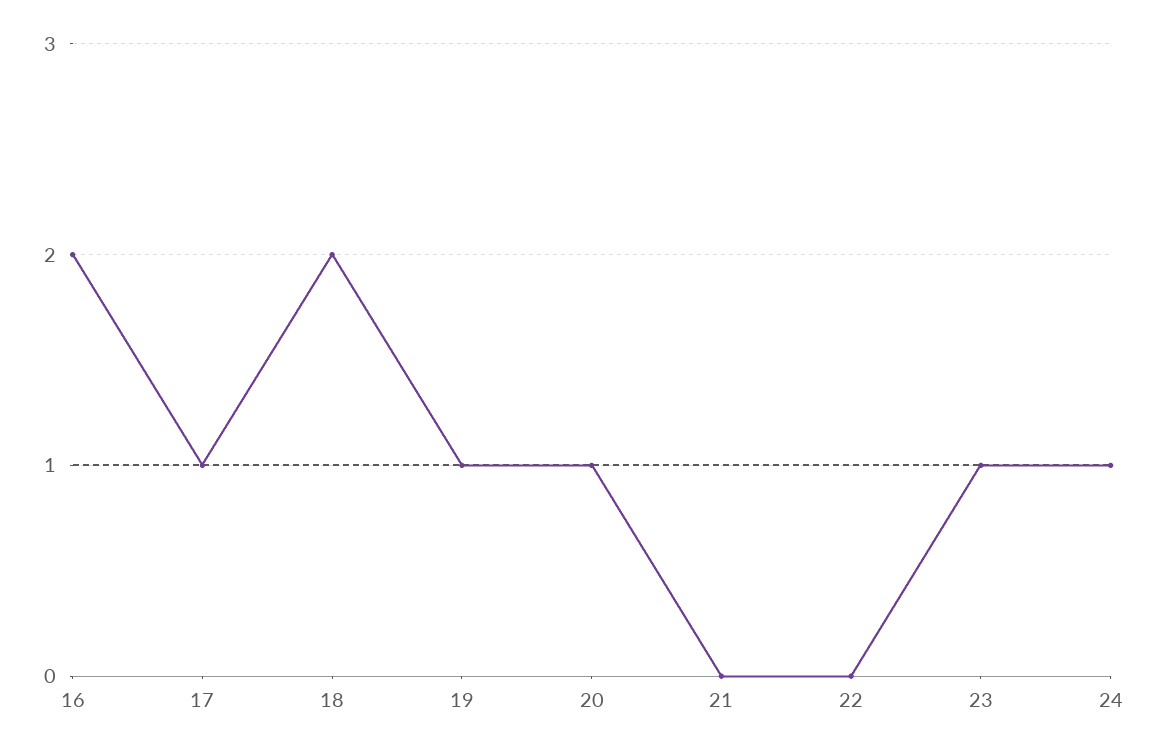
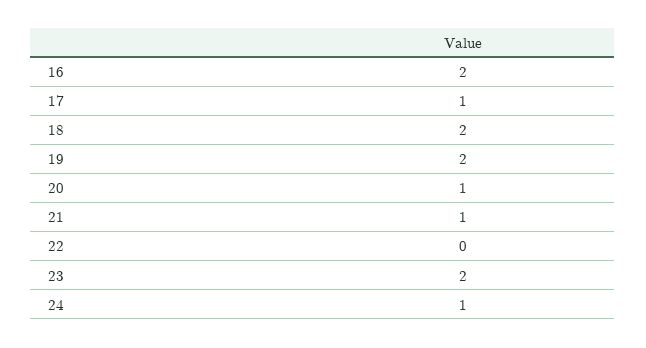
19: 1 -> 2
21: 0 -> 1
23: 1 -> 2

